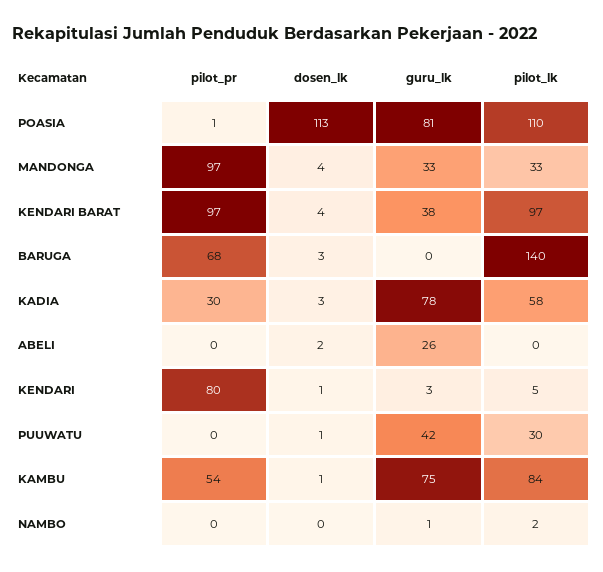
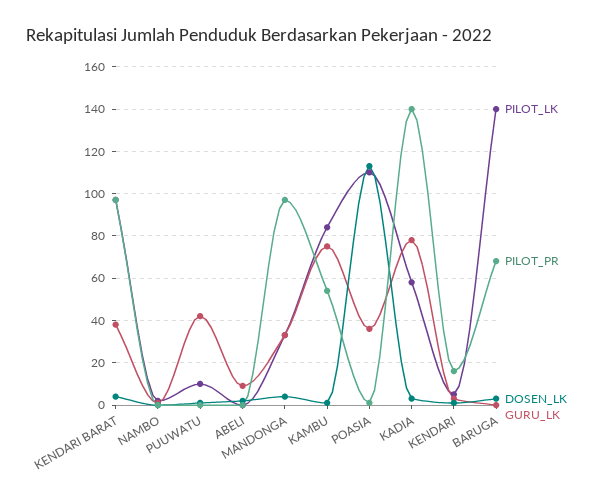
guru_lk, POASIA: 81 -> 35
pilot_pr, KADIA: 30 -> 140
guru_lk, ABELI: 26 -> 10
pilot_pr, KENDARI: 80 -> 15
pilot_lk, PUUWATU: 30 -> 10

